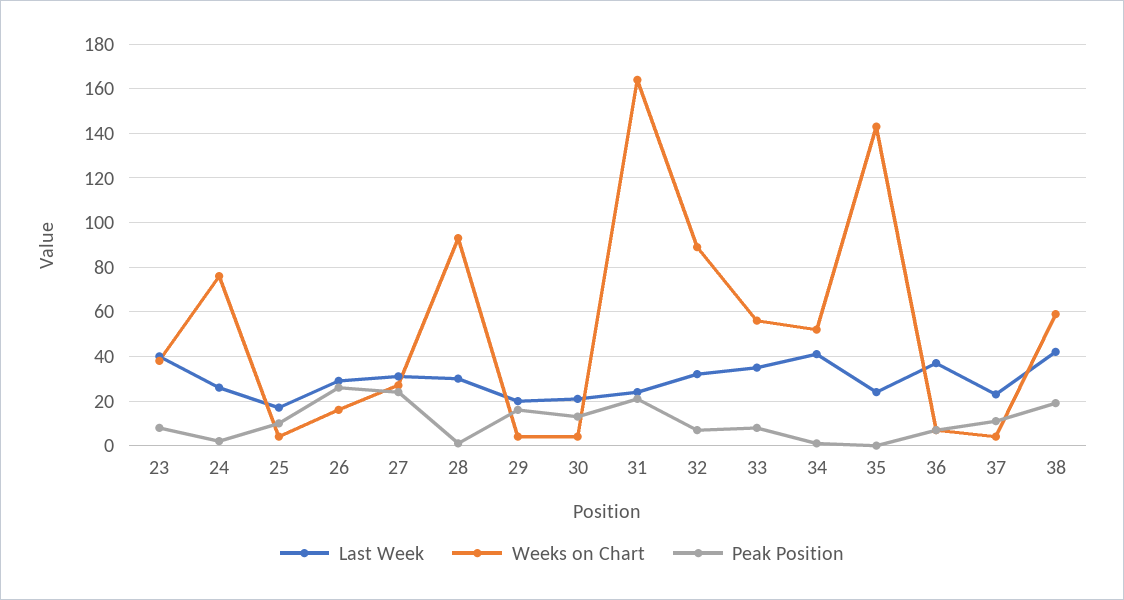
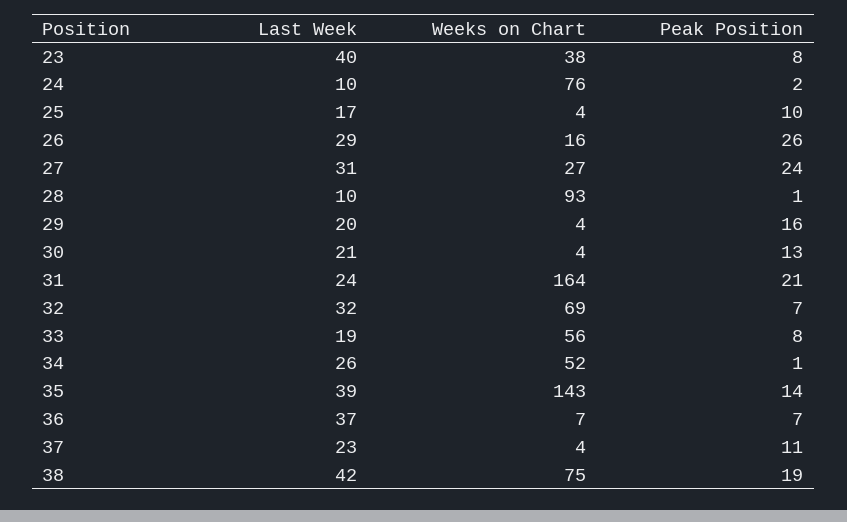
Last Week, 24: 25 -> 10
Last Week, 28: 30 -> 10
Weeks on Chart, 32: 90 -> 69
Last Week, 33: 35 -> 19
Last Week, 34: 40 -> 26
Last Week, 35: 25 -> 39
Peak Position, 35: 0 -> 14
Weeks on Chart, 38: 60 -> 75

